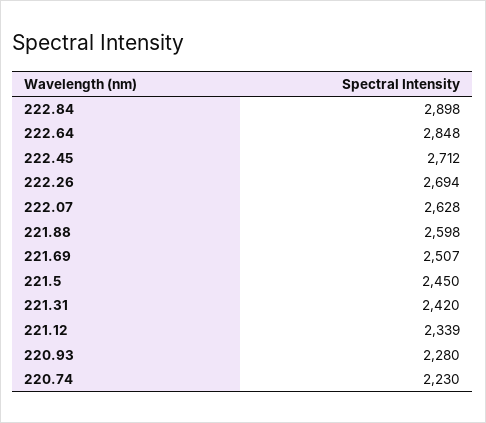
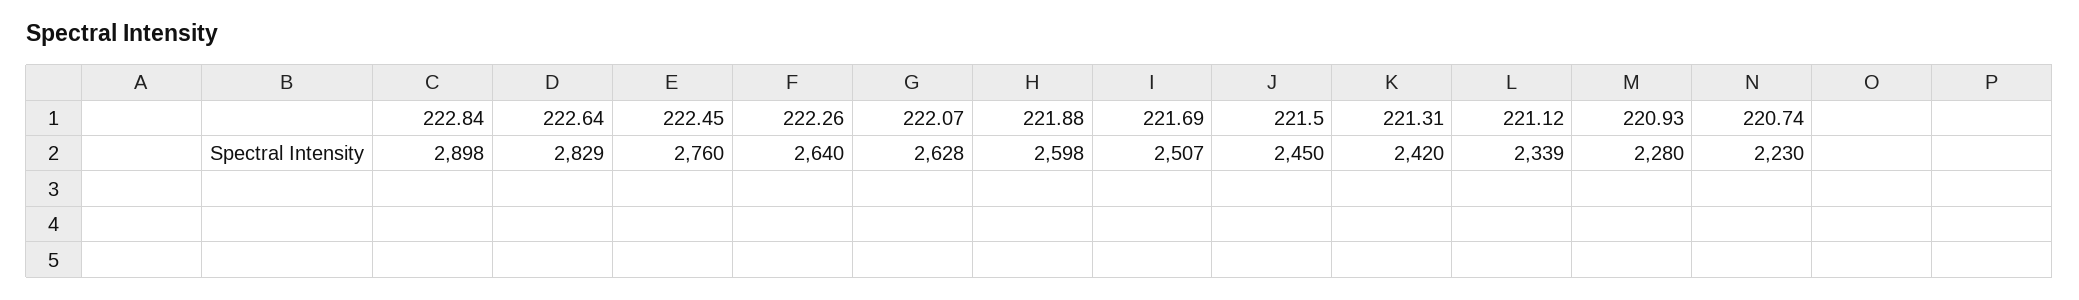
222.64: 2848 -> 2829
222.45: 2712 -> 2760
222.26: 2694 -> 2640

